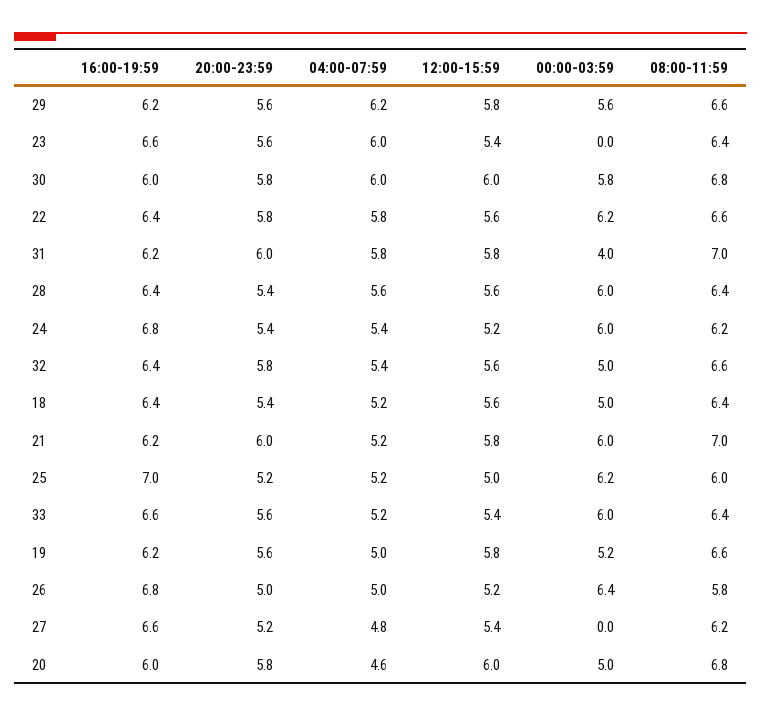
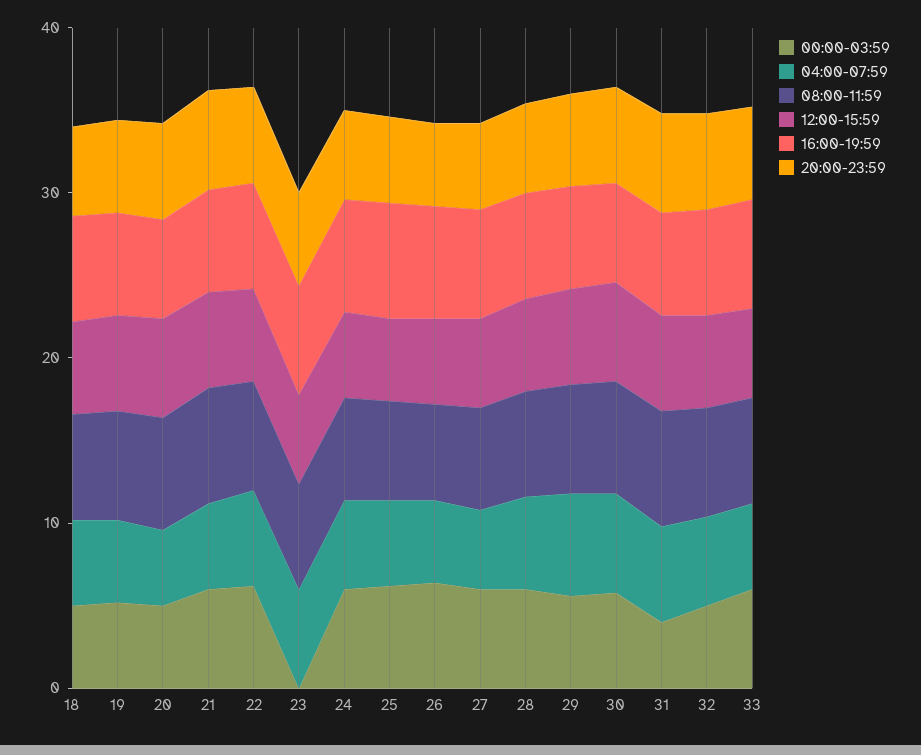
00:00-03:59, 27: 0 -> 6

